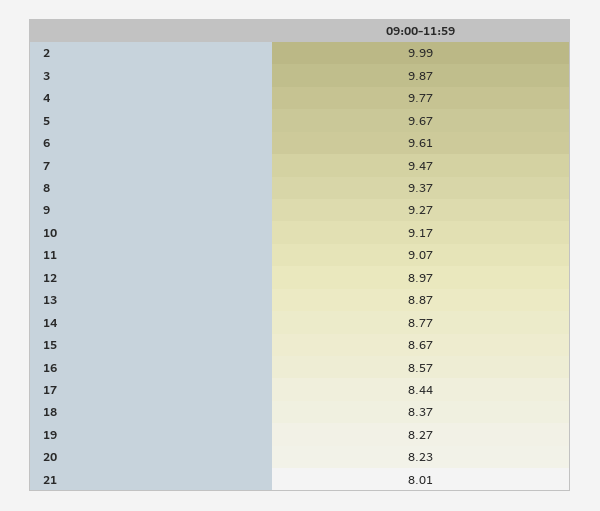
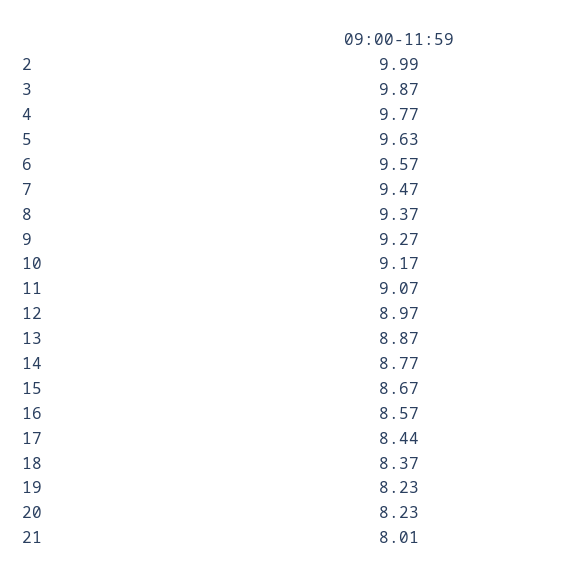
5: 9.67 -> 9.63
6: 9.61 -> 9.57
19: 8.27 -> 8.23

